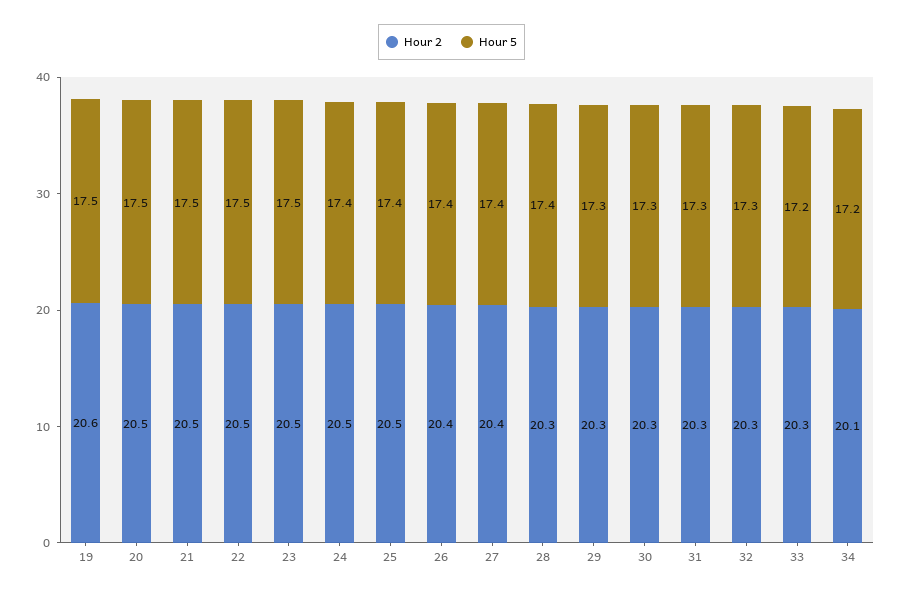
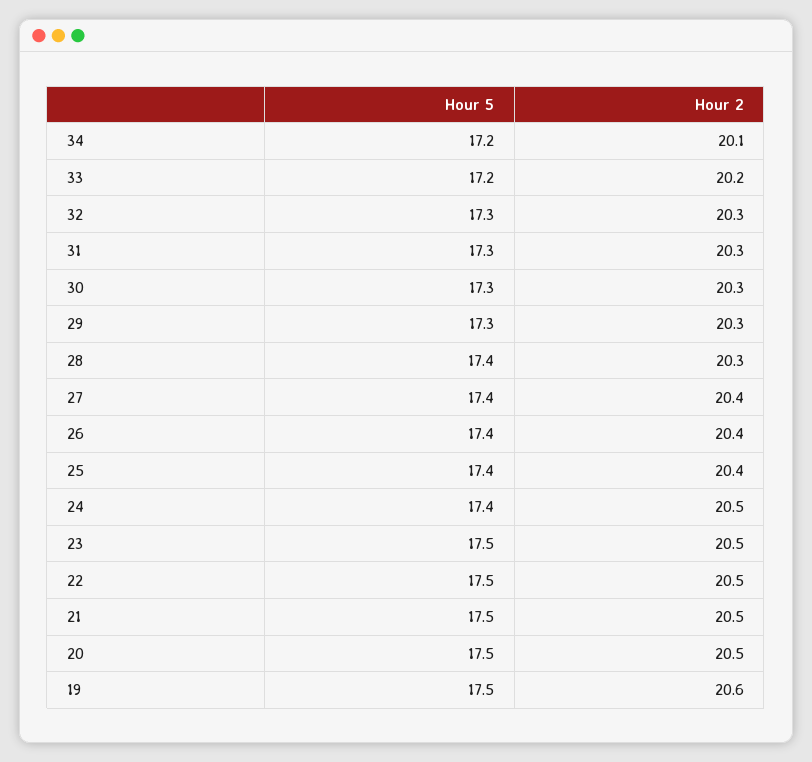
Hour 2, 25: 20.5 -> 20.4
Hour 2, 33: 20.3 -> 20.2

